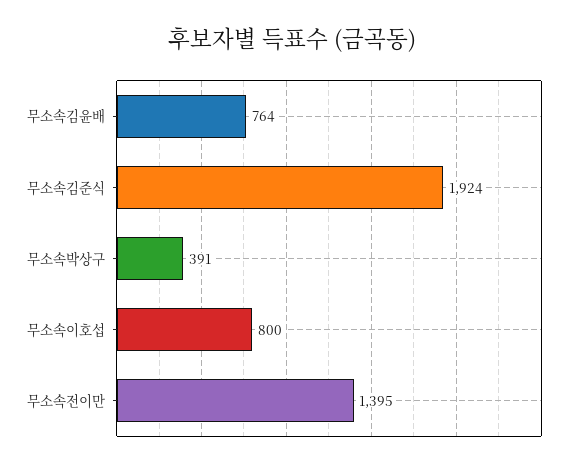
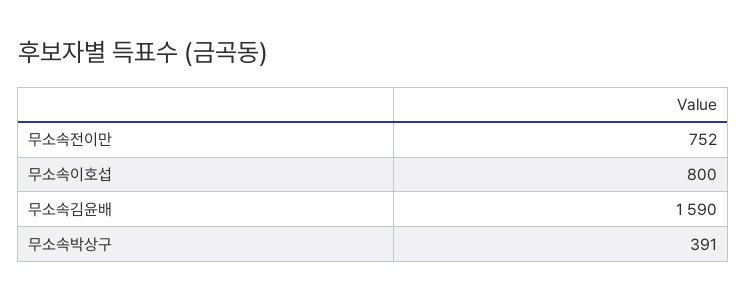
무소속김윤배: 764 -> 1590
무소속김준식: 1924 -> none
무소속전이만: 1395 -> 752

